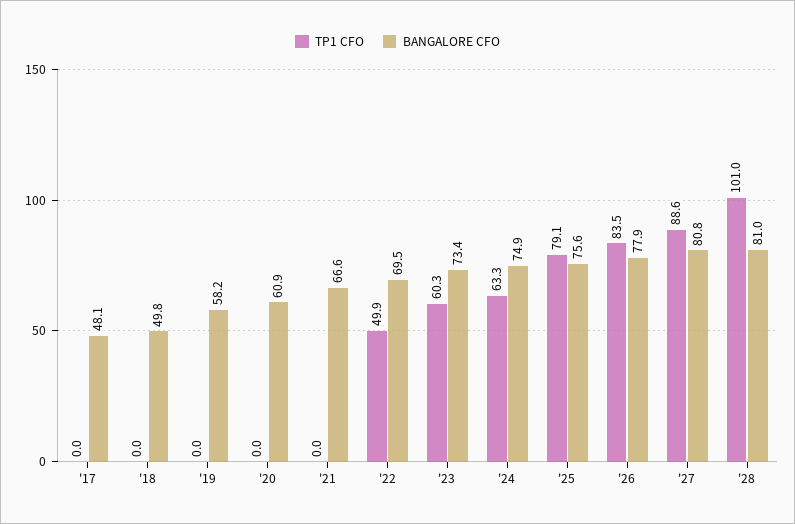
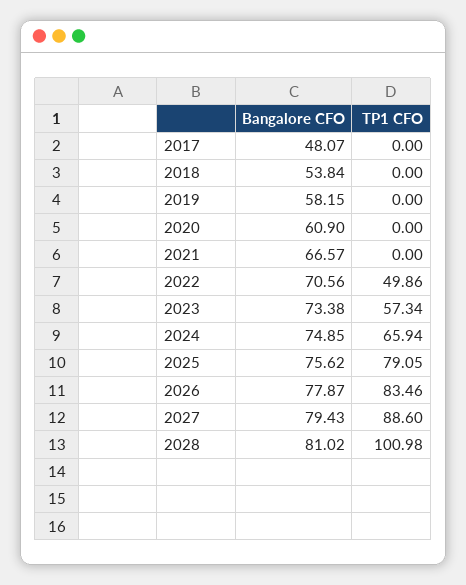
BANGALORE CFO, '18: 49.8 -> 53.84
BANGALORE CFO, '22: 69.5 -> 70.56
TP1 CFO, '23: 60.3 -> 57.34
TP1 CFO, '24: 63.3 -> 65.94
BANGALORE CFO, '27: 80.8 -> 79.43

